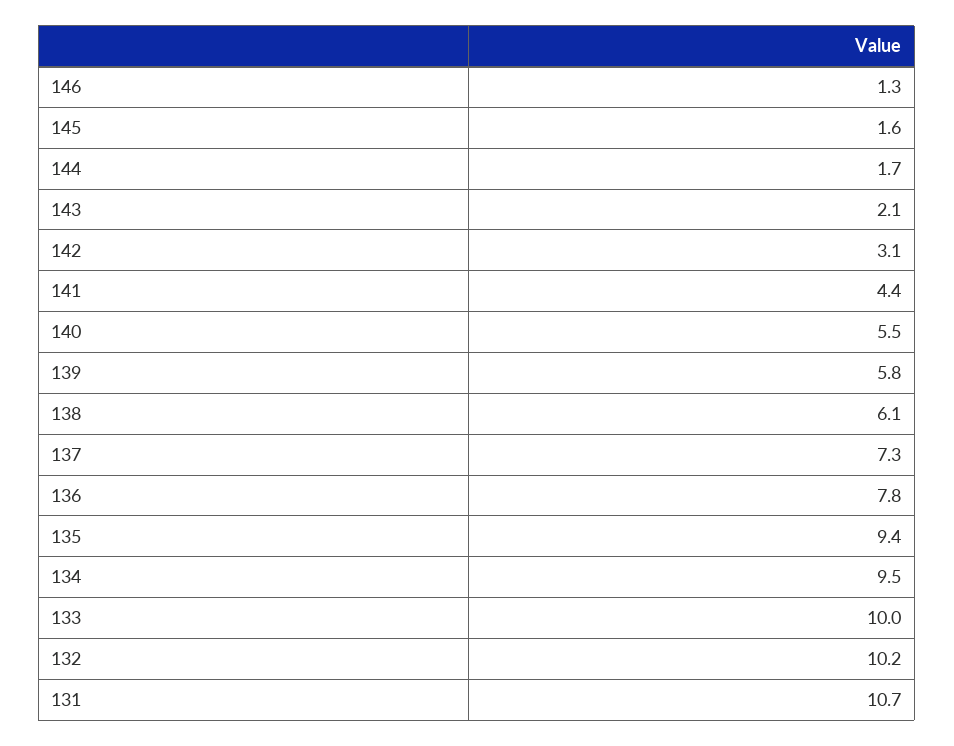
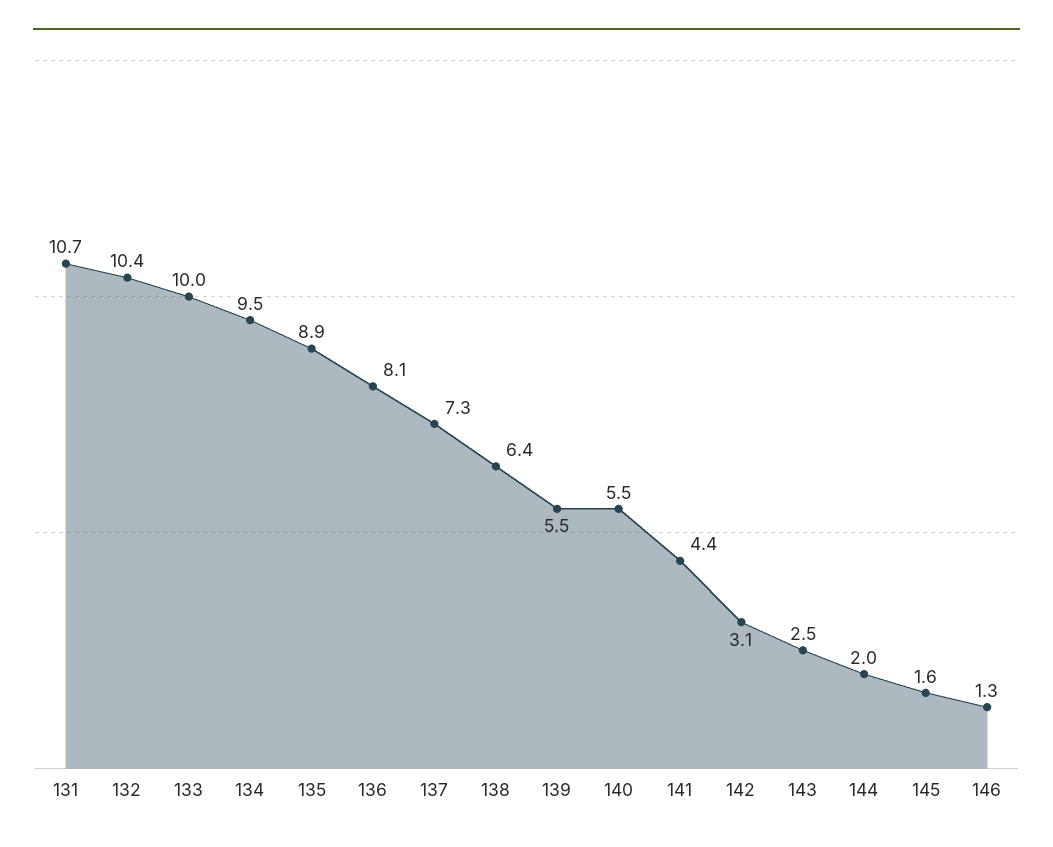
144: 1.7 -> 2
143: 2.1 -> 2.5
139: 5.8 -> 5.5
138: 6.1 -> 6.4
136: 7.8 -> 8.1
135: 9.4 -> 8.9
132: 10.2 -> 10.4

